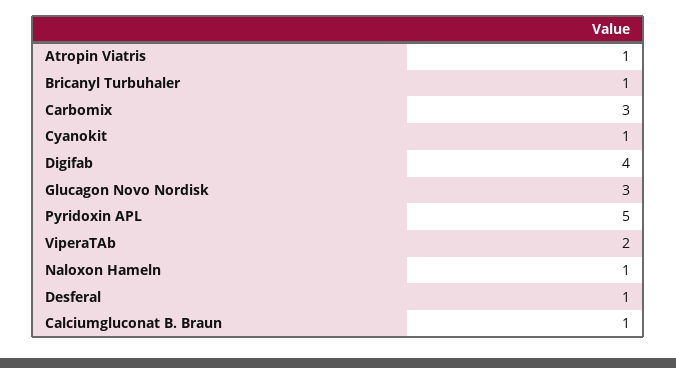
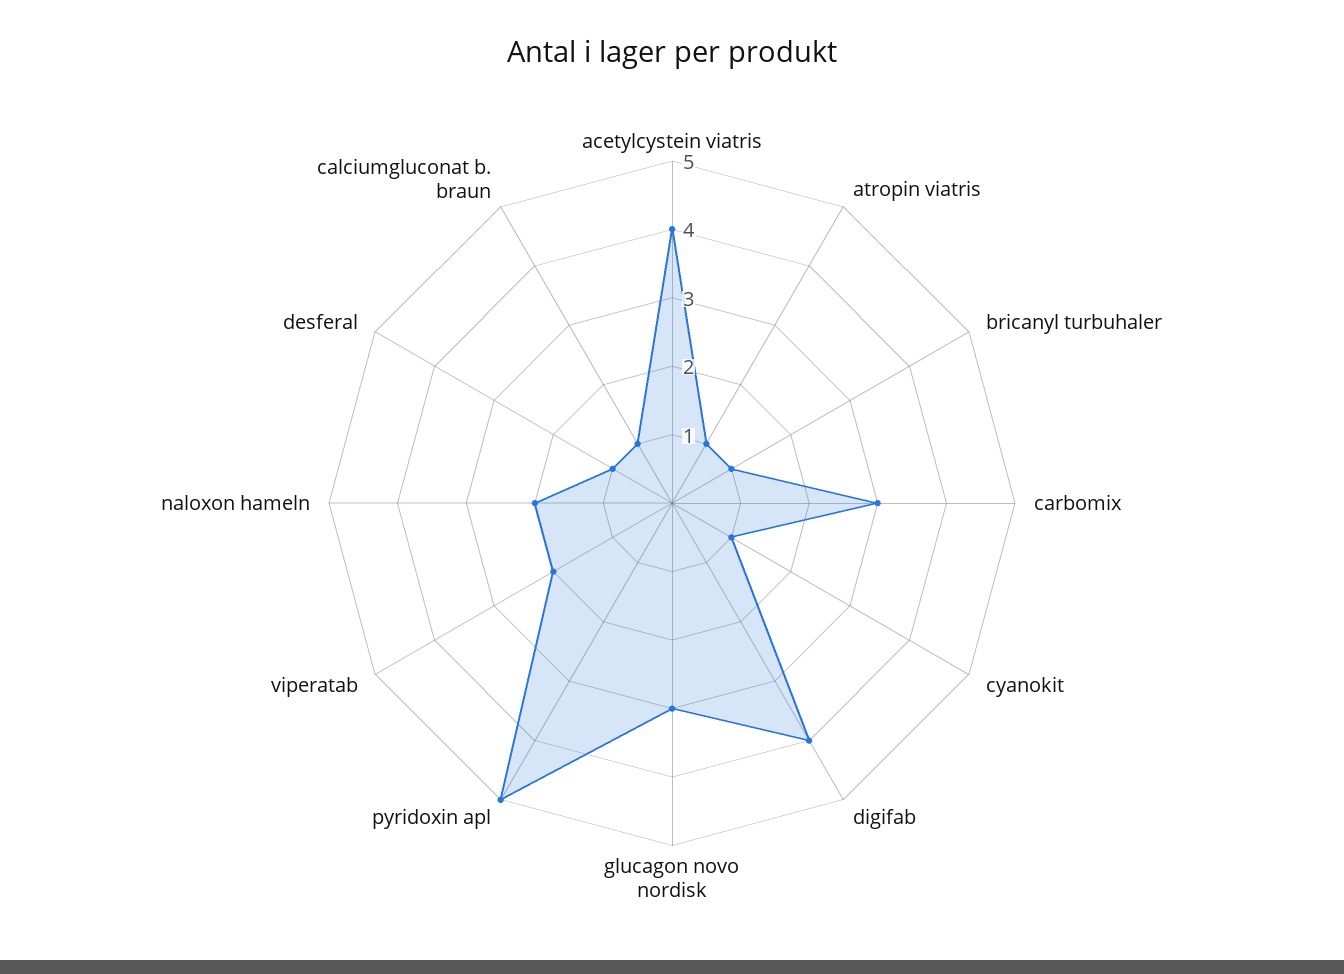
Naloxon Hameln: 1 -> 2
acetylcystein viatris: none -> 4

